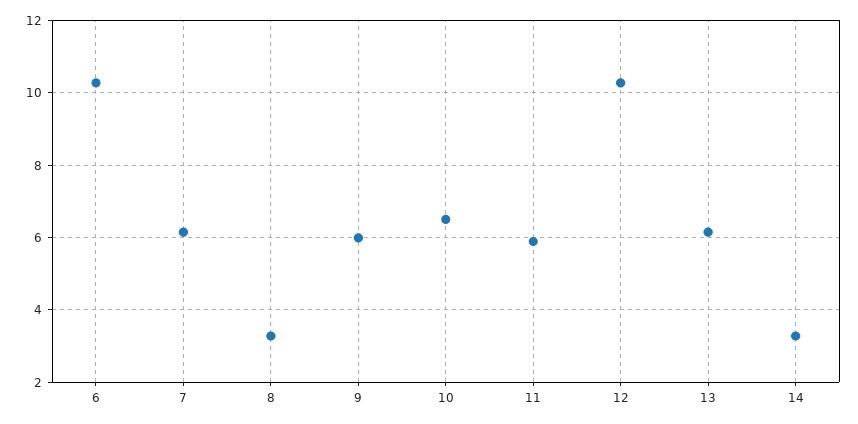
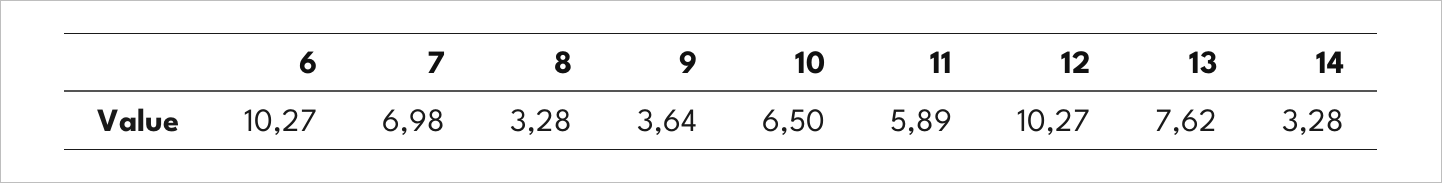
7: 6.2 -> 6.98
9: 6 -> 3.64
13: 6.2 -> 7.62

